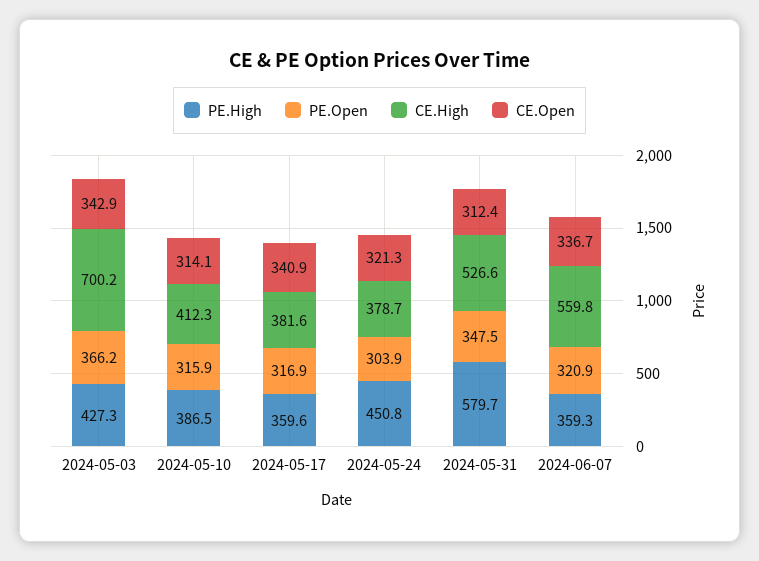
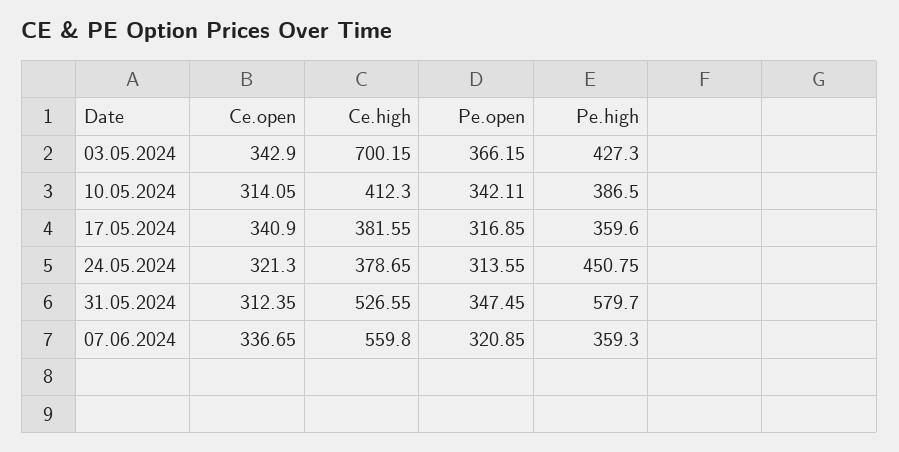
PE.Open, 2024-05-10: 315.9 -> 342.11
PE.Open, 2024-05-24: 303.9 -> 313.55

